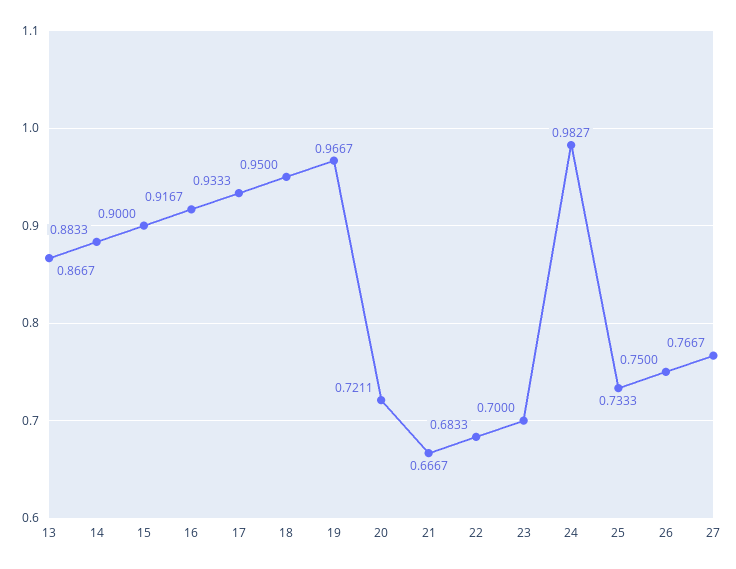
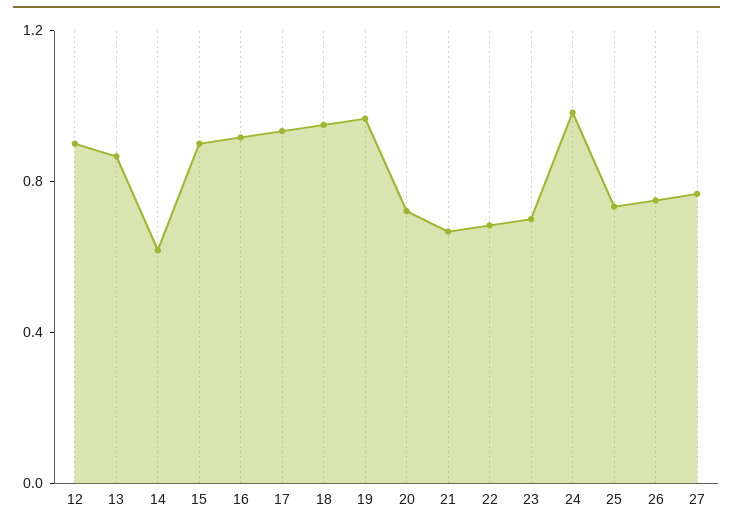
14: 0.8833 -> 0.6
12: none -> 0.9

